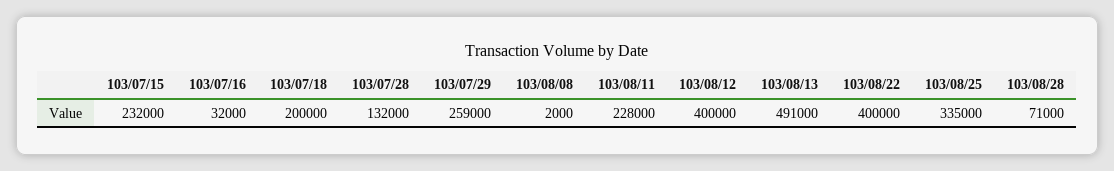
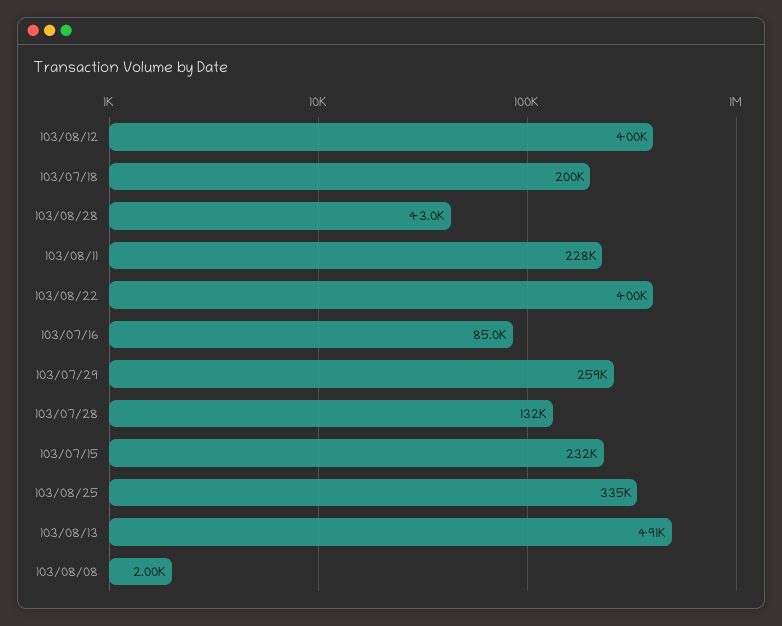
103/07/16: 32000 -> 85000
103/08/28: 71000 -> 43000

